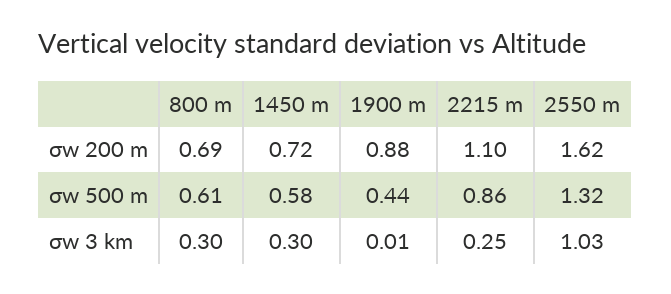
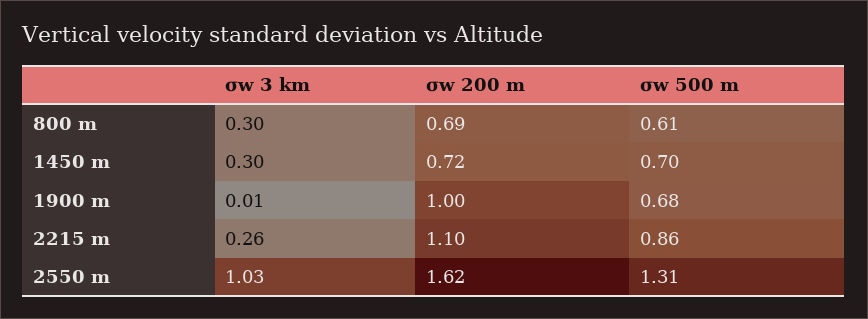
1900 m, σw 200 m: 0.88 -> 1
1450 m, σw 500 m: 0.58 -> 0.7
1900 m, σw 500 m: 0.44 -> 0.68
2550 m, σw 500 m: 1.32 -> 1.31
2215 m, σw 3 km: 0.25 -> 0.26

